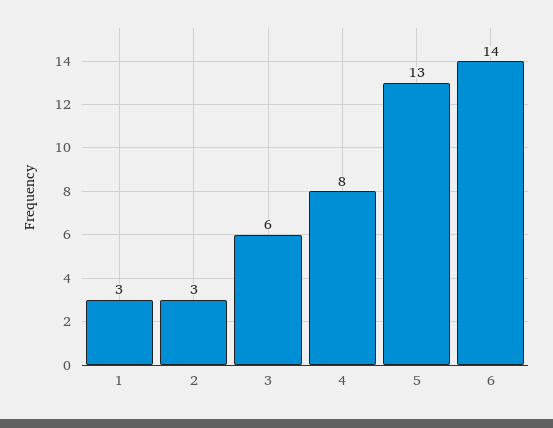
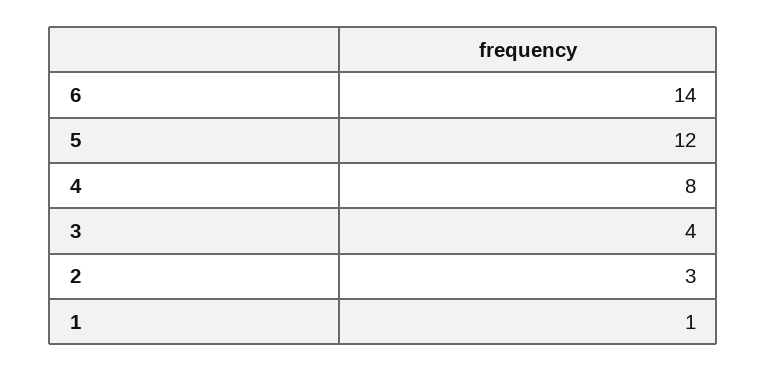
1: 3 -> 1
3: 6 -> 4
5: 13 -> 12

